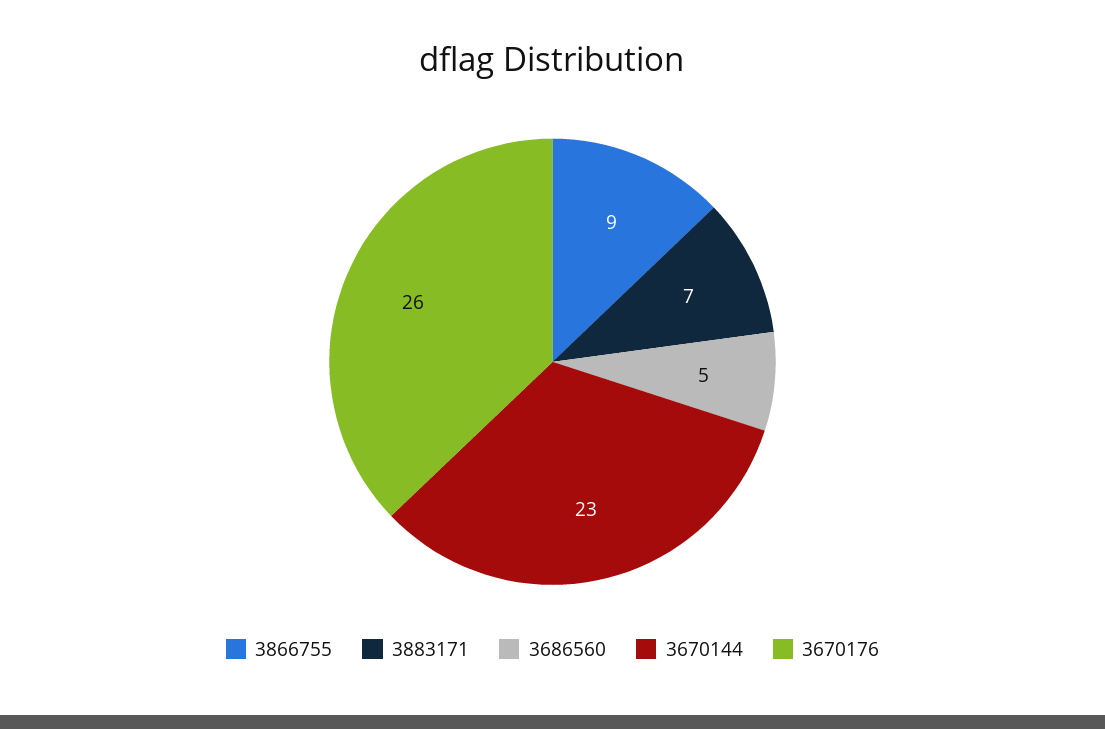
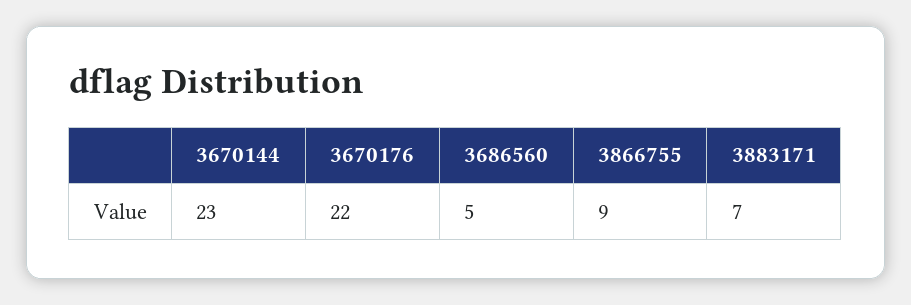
3670176: 26 -> 22

